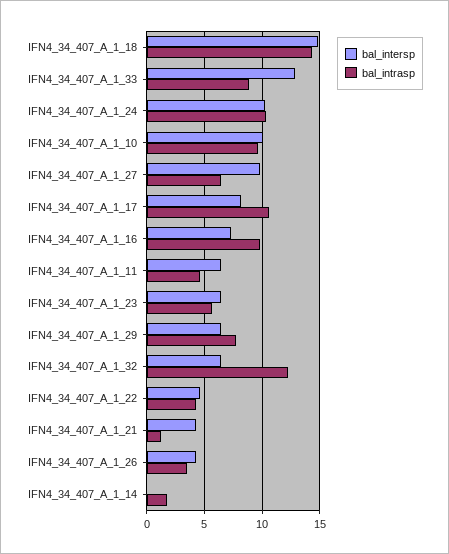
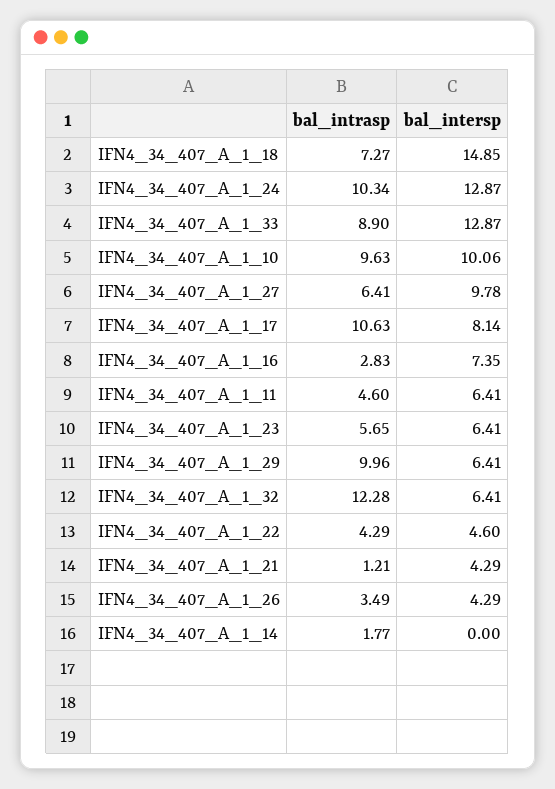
bal_intrasp, IFN4_34_407_A_1_18: 14 -> 7.27
bal_intersp, IFN4_34_407_A_1_24: 10 -> 12.87
bal_intrasp, IFN4_34_407_A_1_16: 10 -> 2.83
bal_intrasp, IFN4_34_407_A_1_29: 8 -> 9.96

